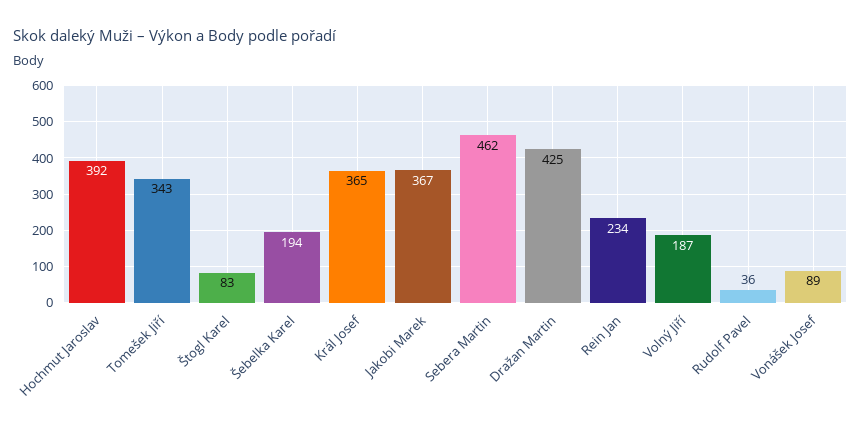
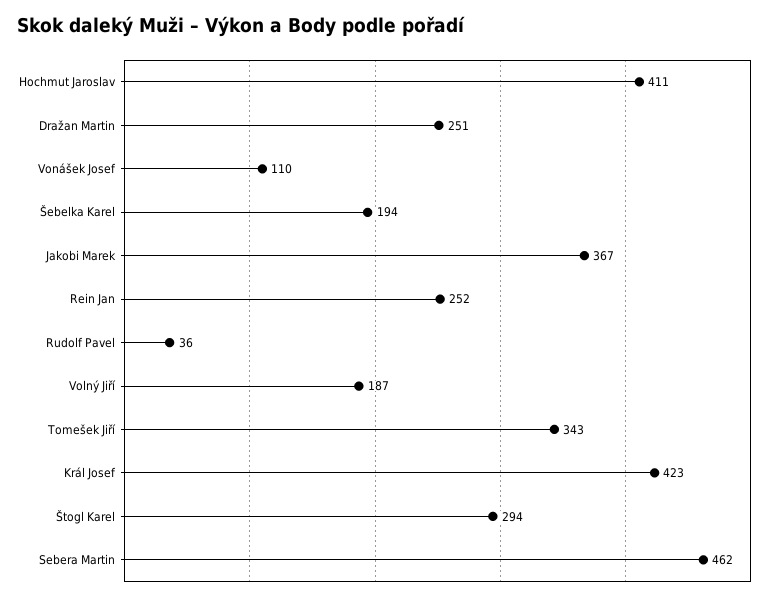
Hochmut Jaroslav: 392 -> 411
Štogl Karel: 83 -> 294
Král Josef: 365 -> 423
Dražan Martin: 425 -> 251
Rein Jan: 234 -> 252
Vonášek Josef: 89 -> 110

